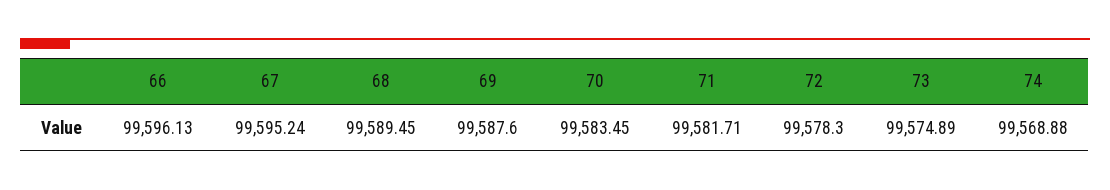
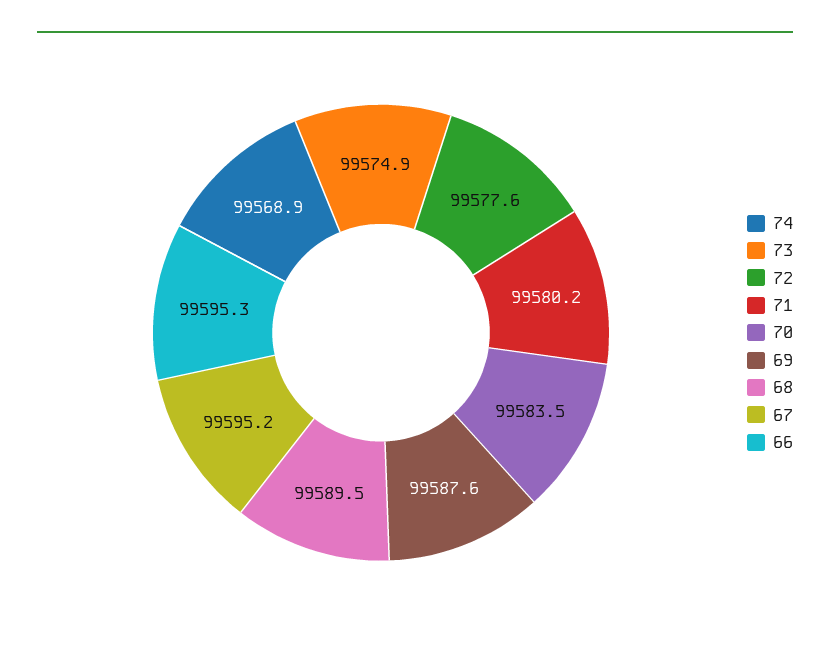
66: 99596.13 -> 99595.3
71: 99581.71 -> 99580.2
72: 99578.3 -> 99577.6

